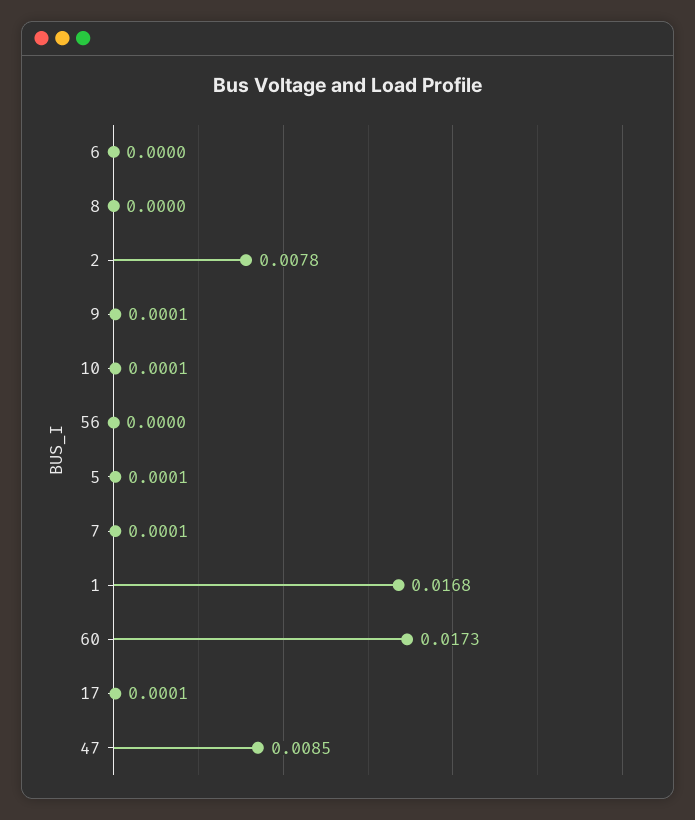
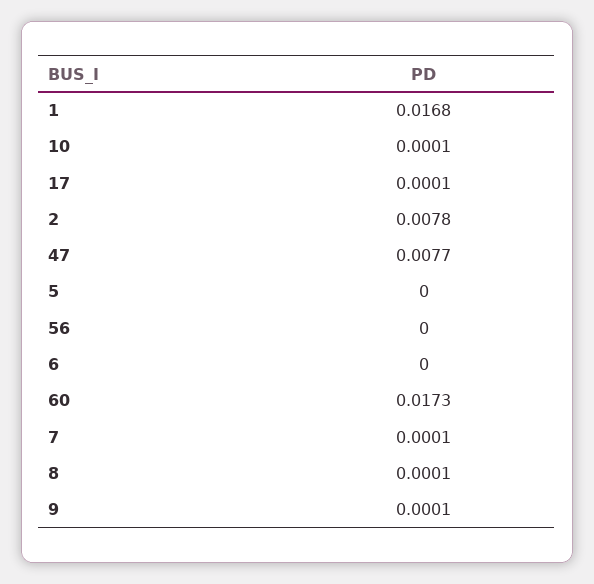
8: 0 -> 0.0001
5: 0.0001 -> 0
47: 0.0085 -> 0.0077

